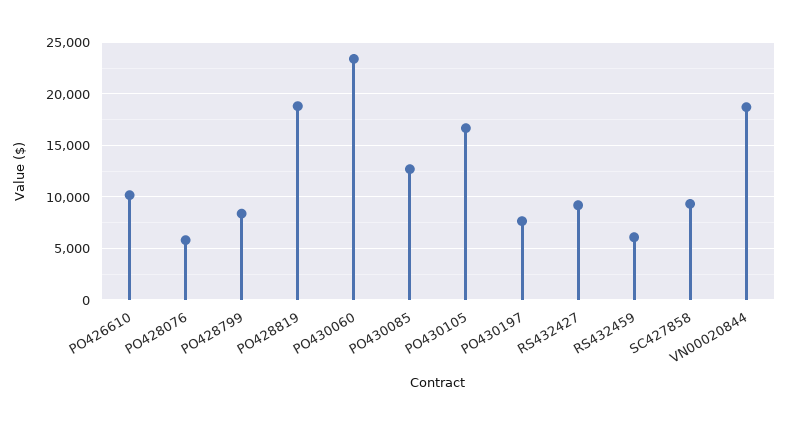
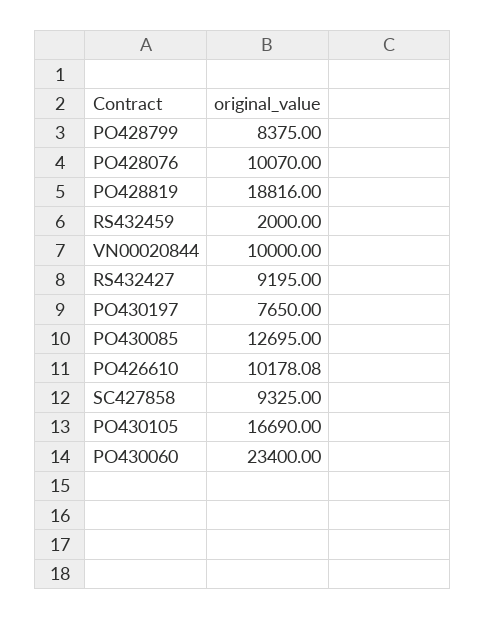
PO428076: 6000 -> 10070
RS432459: 6000 -> 2000
VN00020844: 19000 -> 10000

